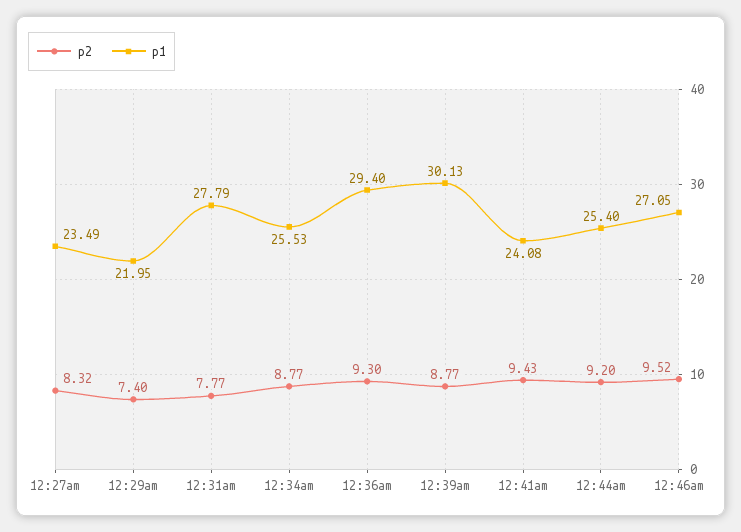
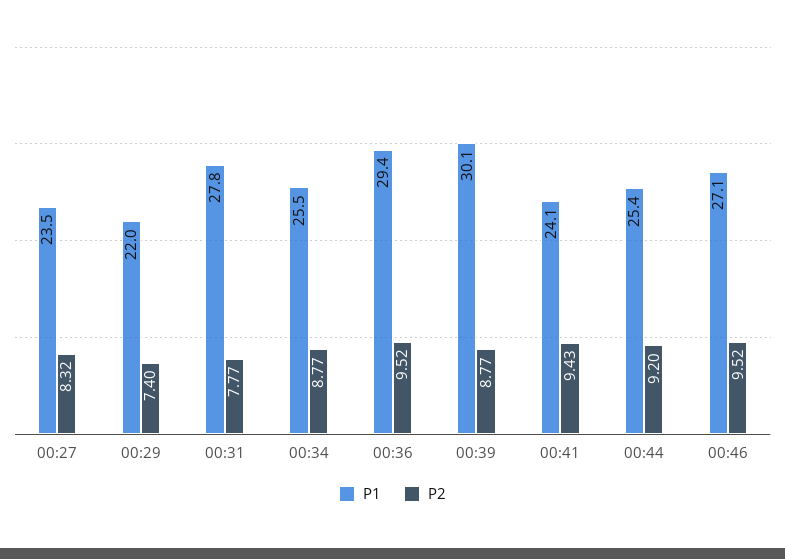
p2, 12:36am: 9.3 -> 9.52

